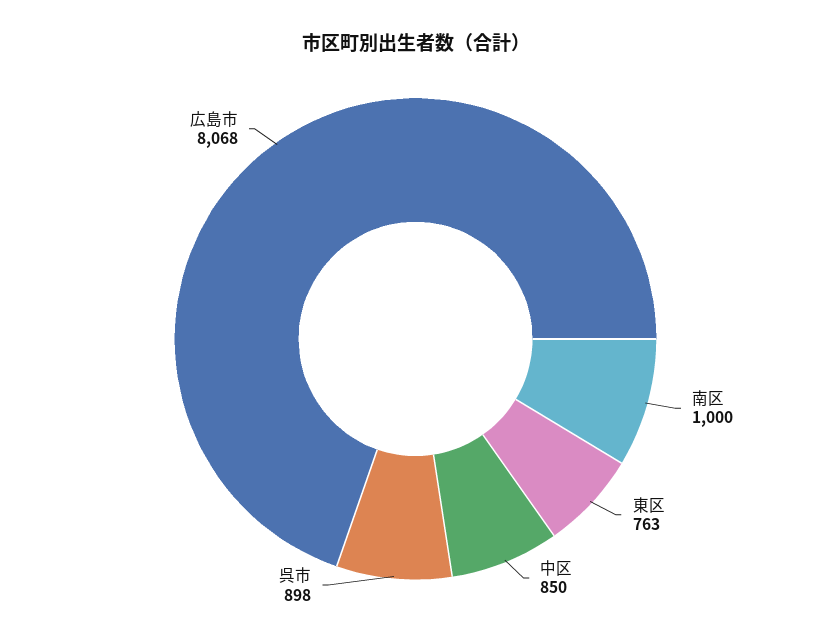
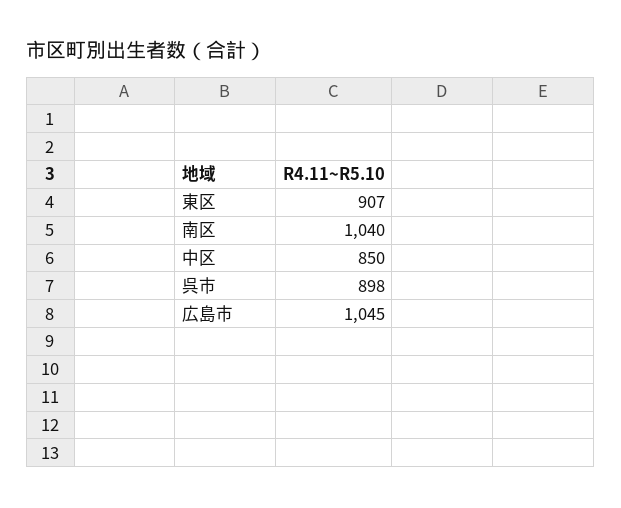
南区: 1000 -> 1040
東区: 763 -> 907
広島市: 8068 -> 1045

